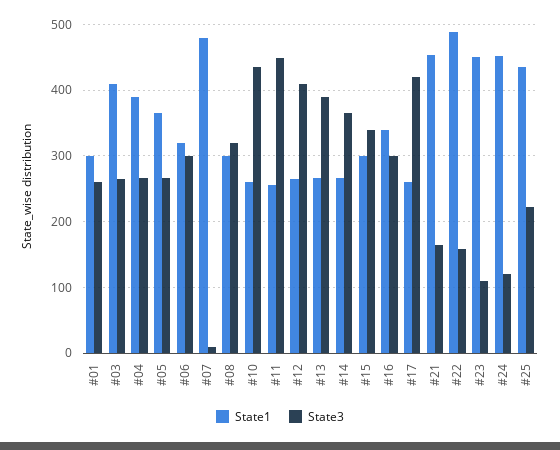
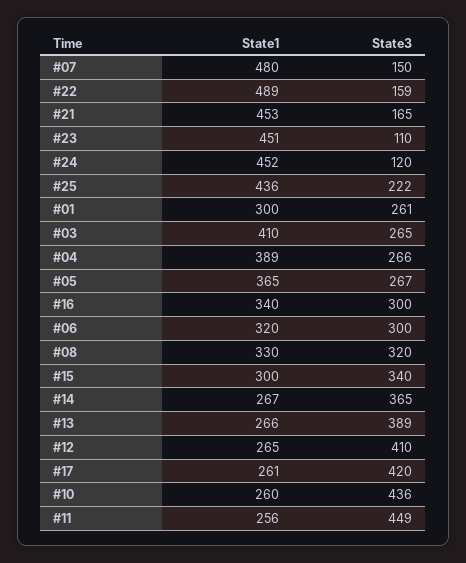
State3, #07: 10 -> 150
State1, #08: 300 -> 330

